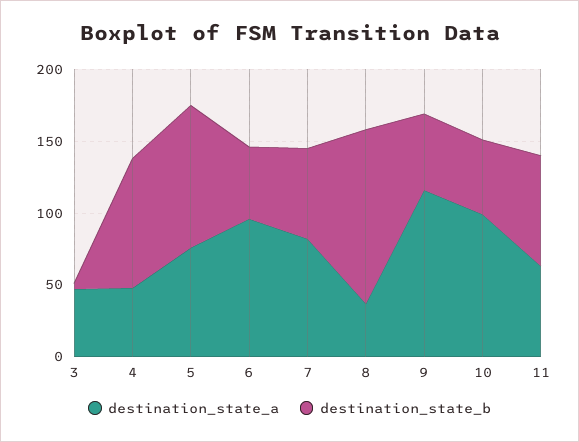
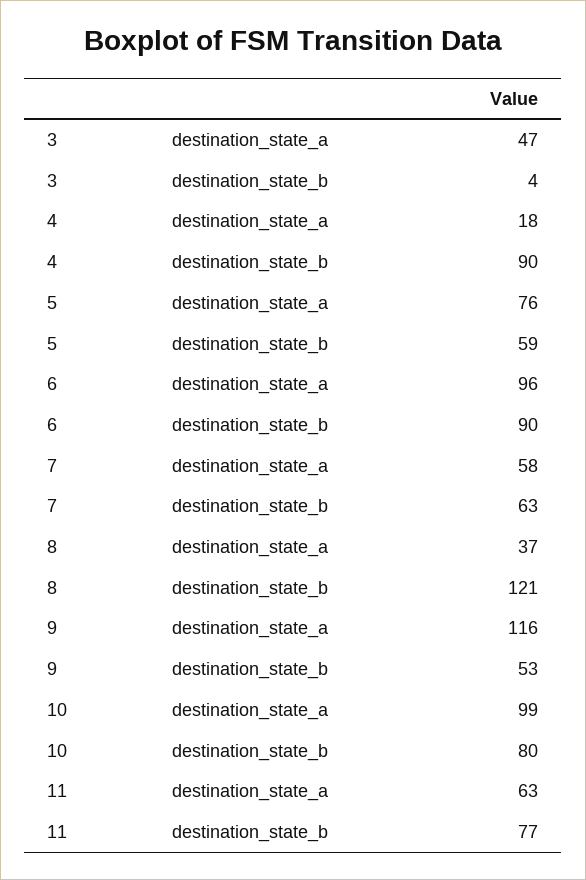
destination_state_a, 4: 50 -> 18
destination_state_b, 5: 100 -> 59
destination_state_b, 6: 50 -> 90
destination_state_a, 7: 80 -> 58
destination_state_b, 10: 50 -> 80

